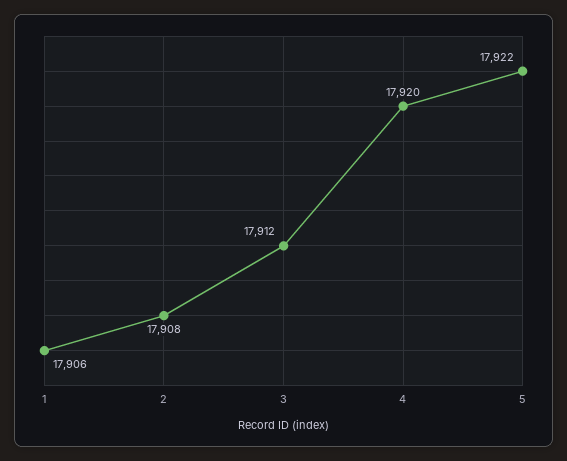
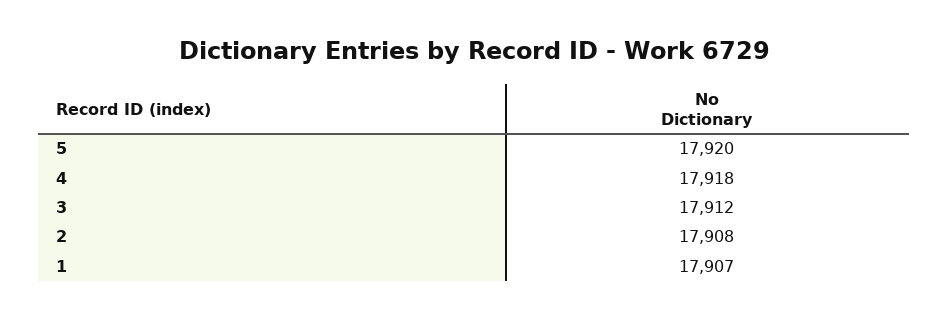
1: 17906 -> 17907
4: 17920 -> 17918
5: 17922 -> 17920

